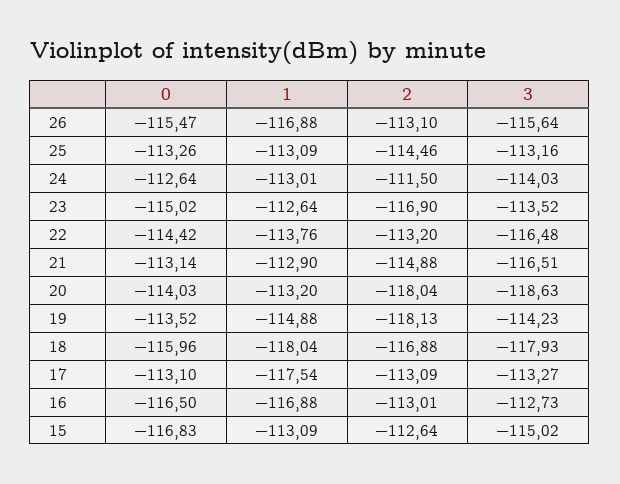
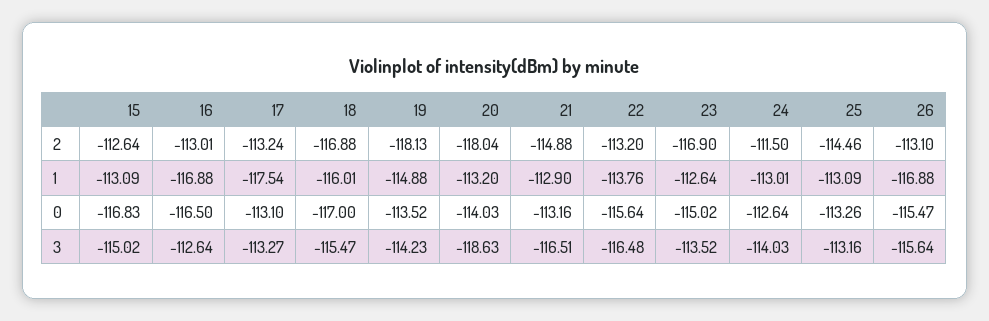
0, 22: -114.42 -> -115.64
0, 21: -113.14 -> -113.16
0, 18: -115.96 -> -117
1, 18: -118.04 -> -116.01
3, 18: -117.93 -> -115.47
2, 17: -113.09 -> -113.24
3, 16: -112.73 -> -112.64

